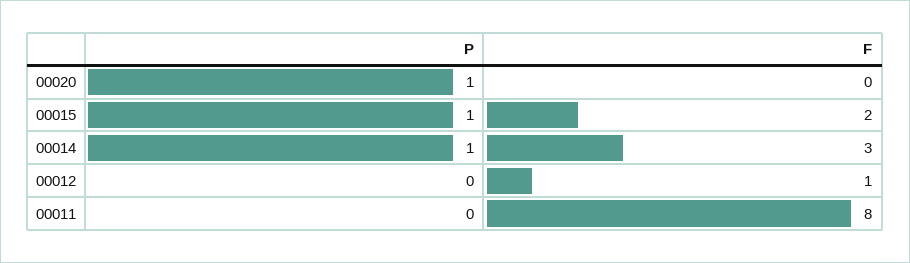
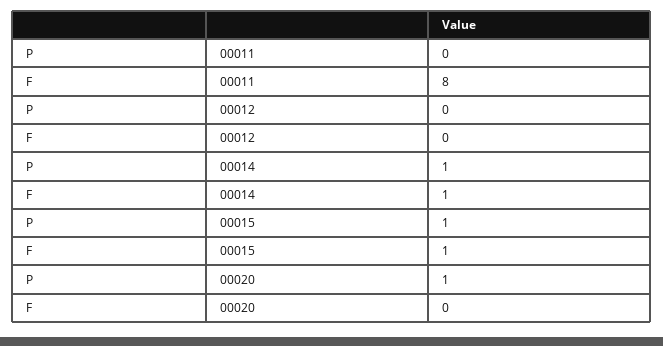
F, 00015: 2 -> 1
F, 00014: 3 -> 1
F, 00012: 1 -> 0

